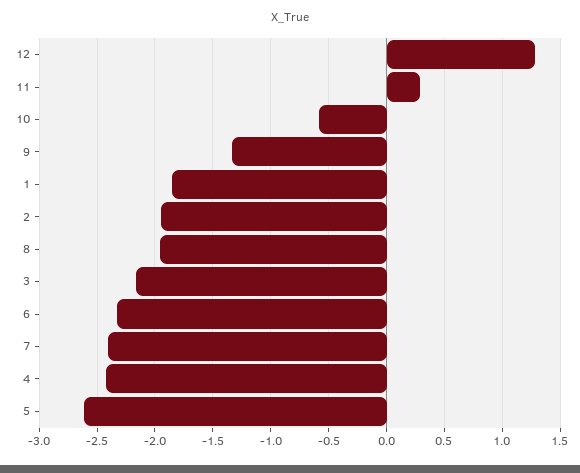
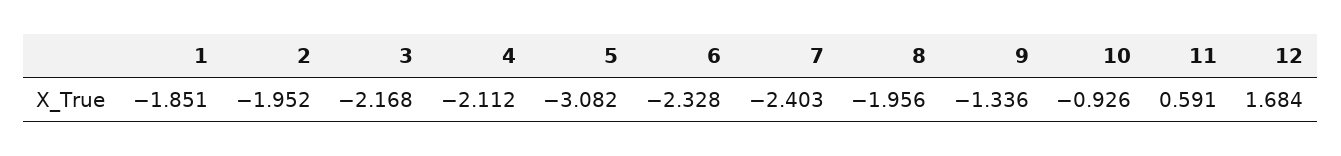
12: 1.3 -> 1.684
11: 0.3 -> 0.591
10: -0.6 -> -0.926
4: -2.4 -> -2.112
5: -2.6 -> -3.082

